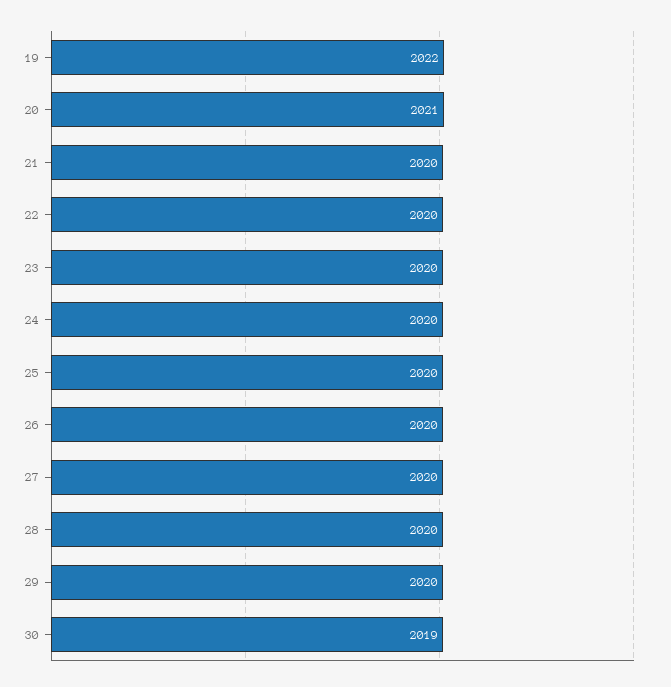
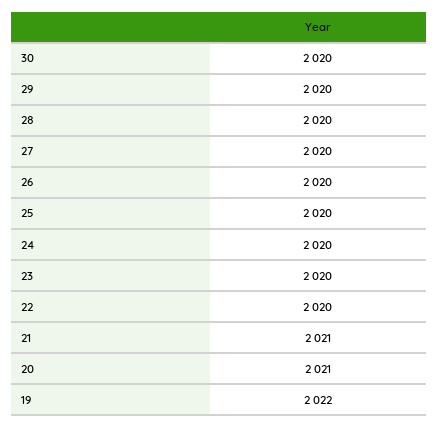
21: 2020 -> 2021
30: 2019 -> 2020

